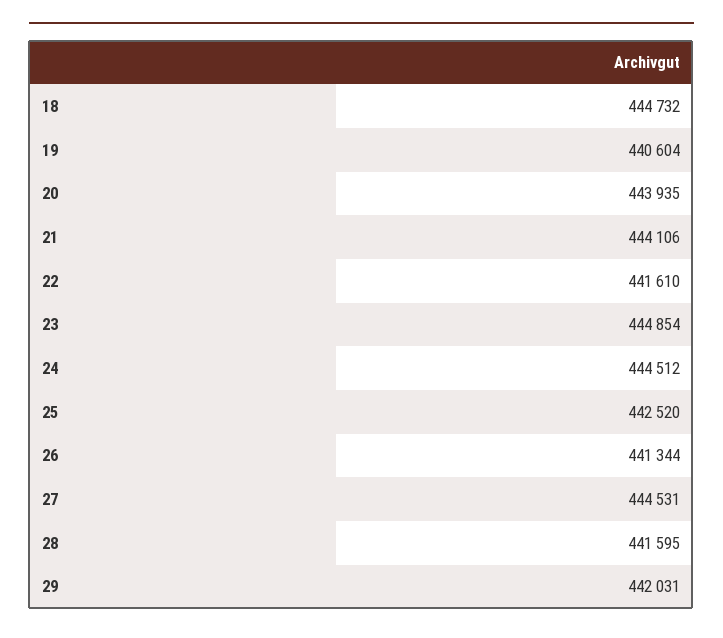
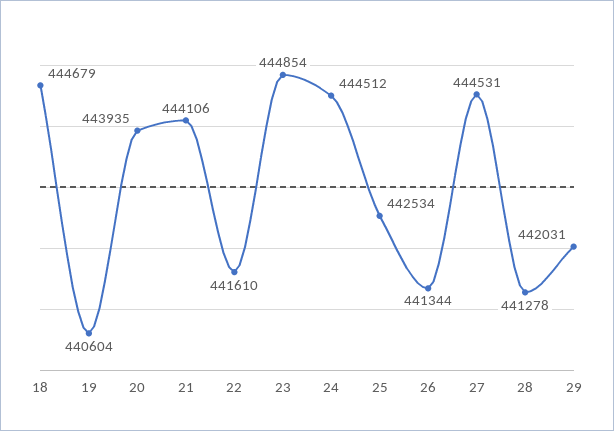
18: 444732 -> 444679
25: 442520 -> 442534
28: 441595 -> 441278

